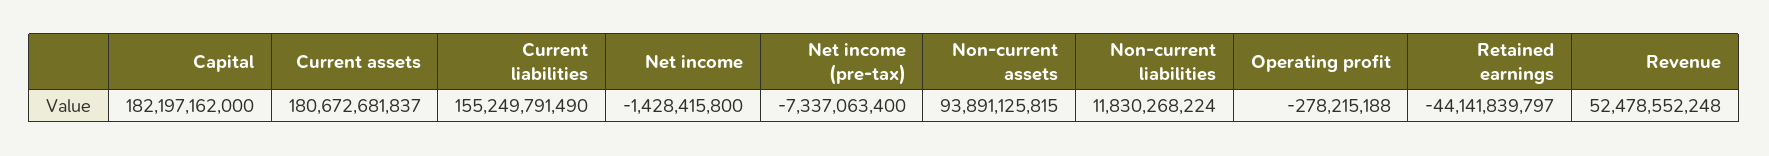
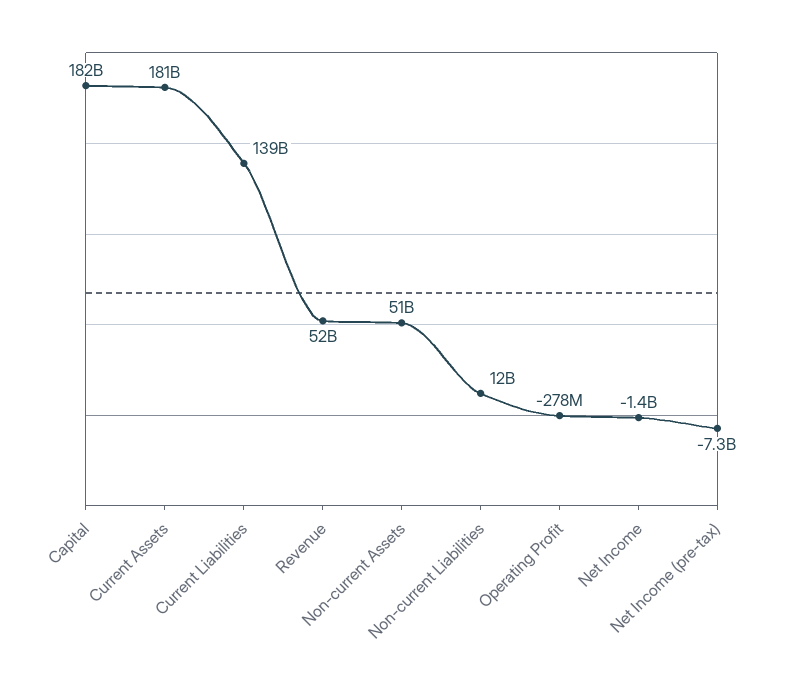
Current liabilities: 155249791490 -> 139000000000
Non-current assets: 93891125815 -> 51000000000
Retained earnings: -44141839797 -> none

